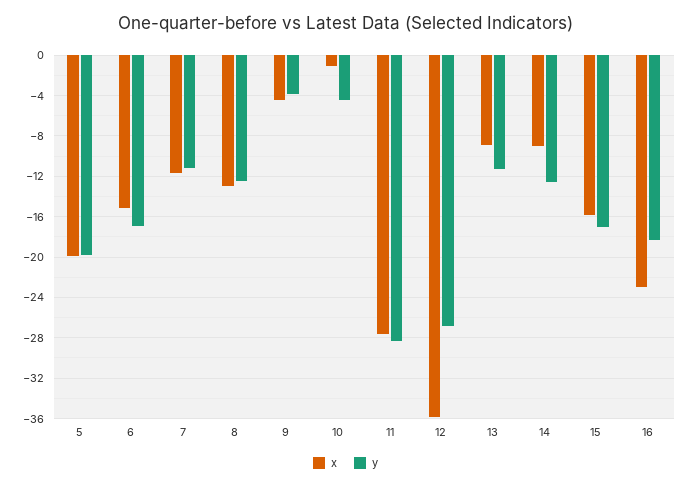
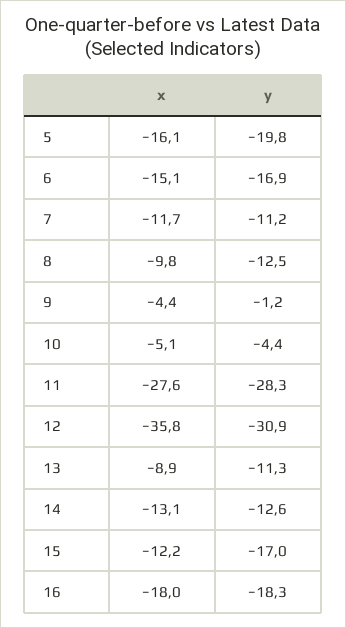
x, 5: -20 -> -16.1
x, 8: -13 -> -9.8
y, 9: -4 -> -1.2
x, 10: -1 -> -5.1
y, 12: -27 -> -30.9
x, 14: -9 -> -13.1
x, 15: -16 -> -12.2
x, 16: -23 -> -18

